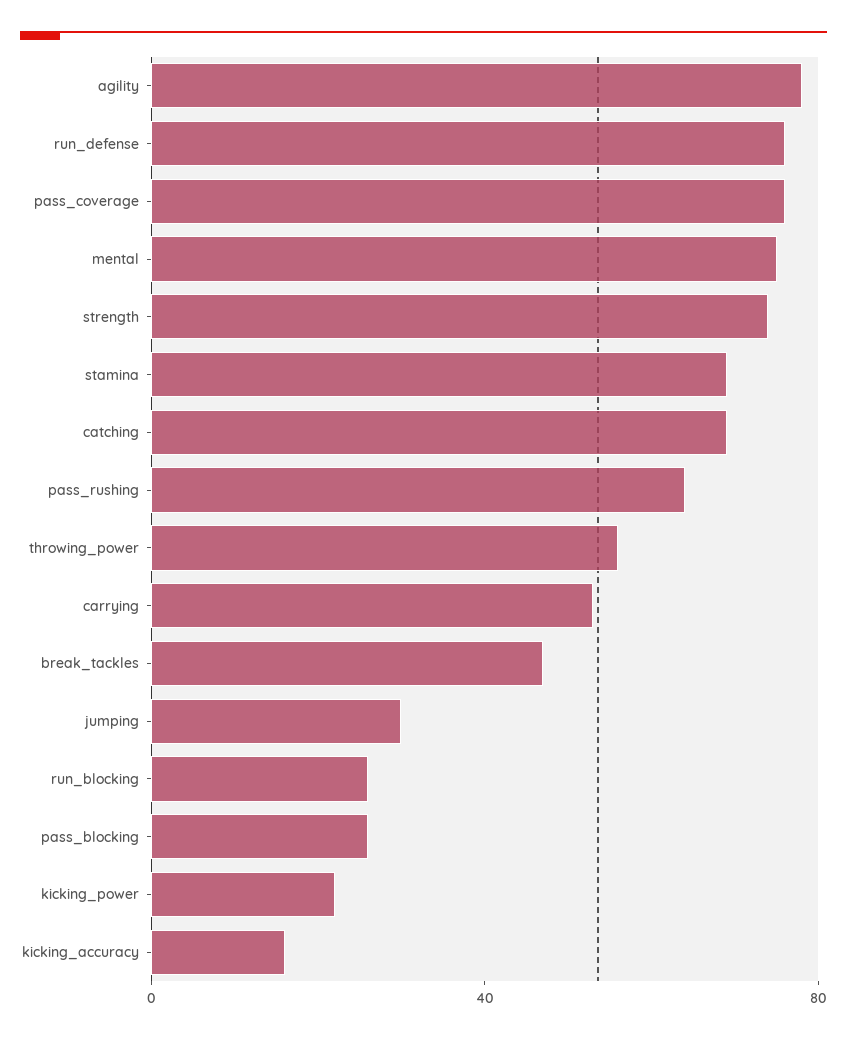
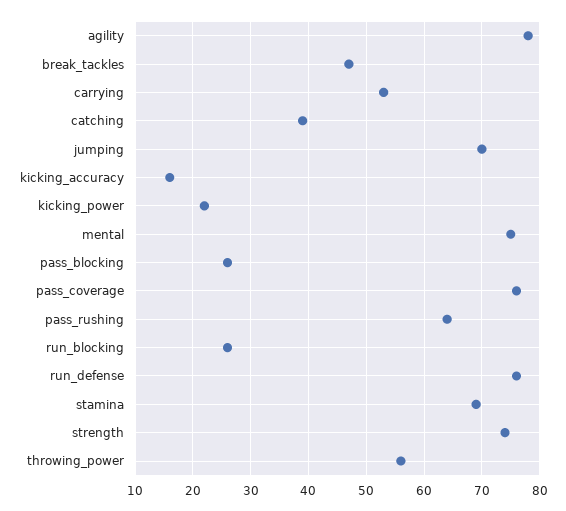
catching: 70 -> 40
jumping: 30 -> 70

